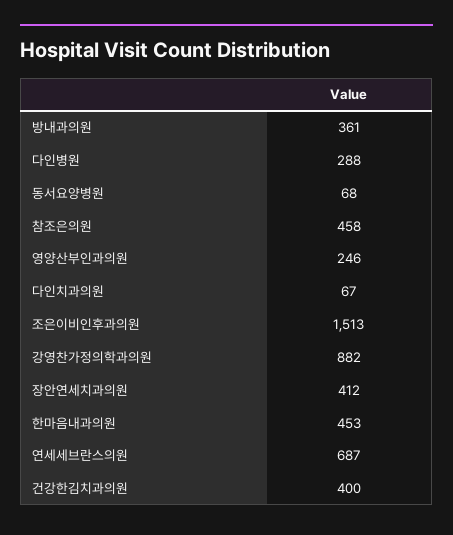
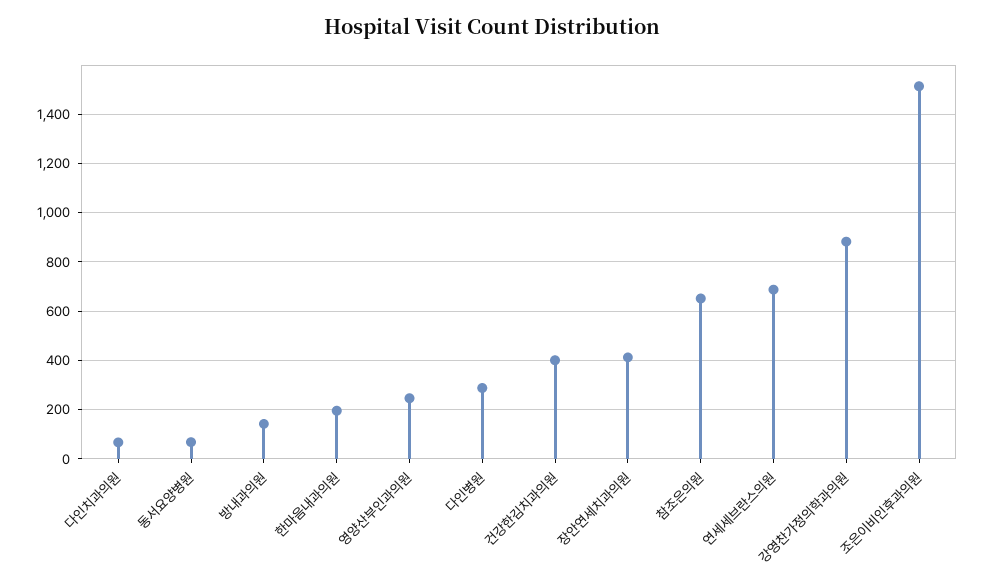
방내과의원: 361 -> 150
참조은의원: 458 -> 650
한마음내과의원: 453 -> 200

